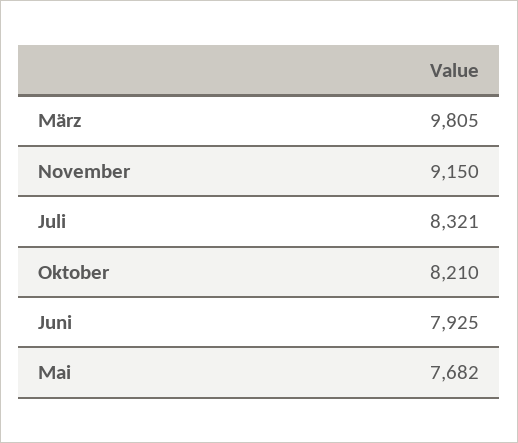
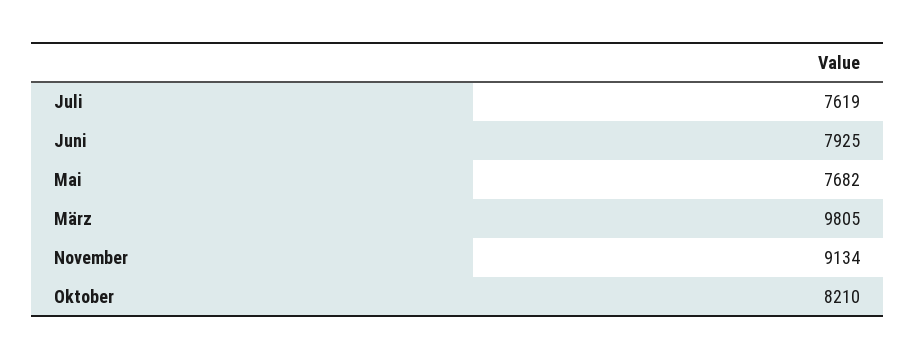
November: 9150 -> 9134
Juli: 8321 -> 7619

